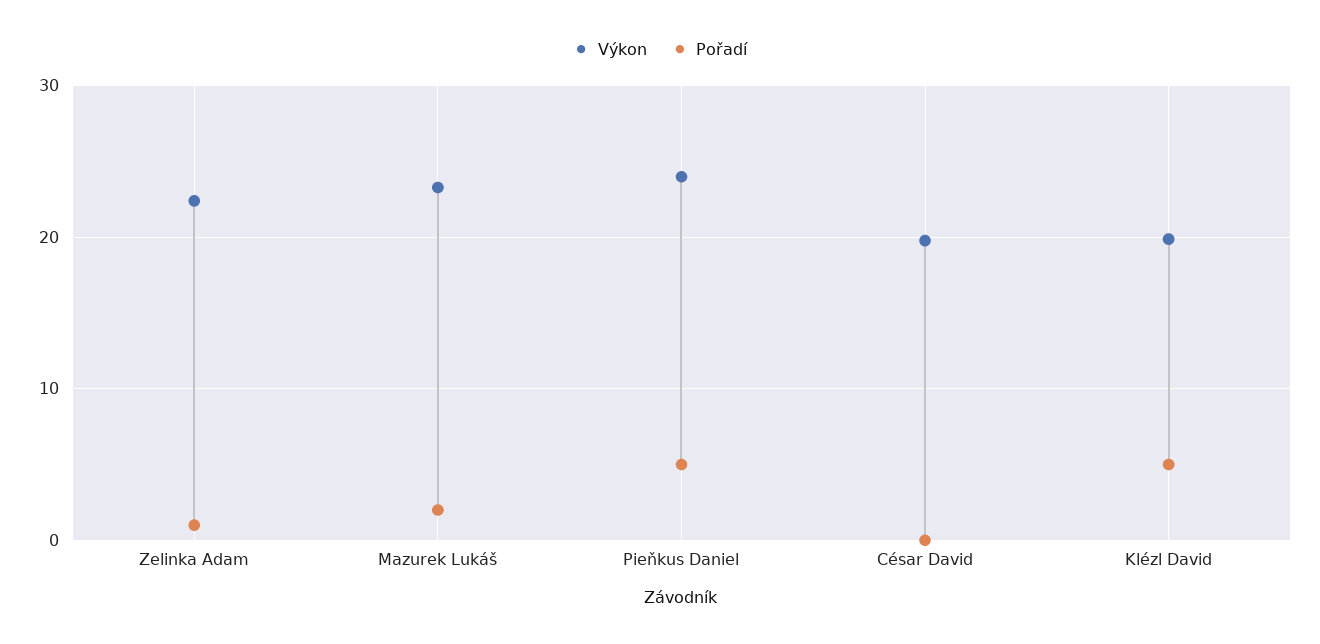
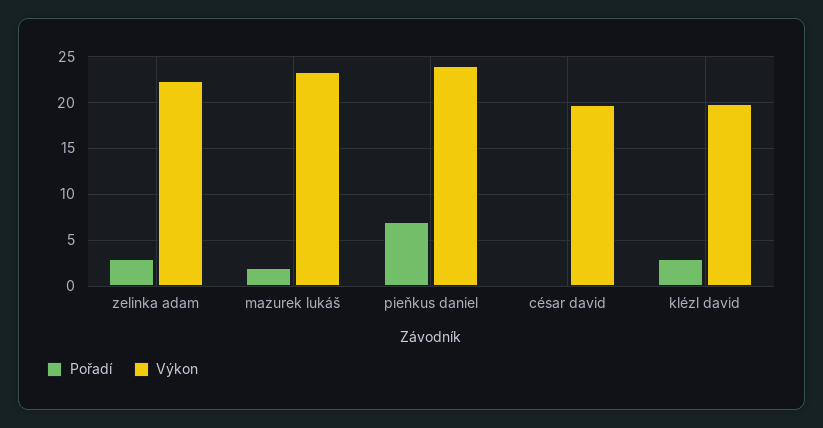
Pořadí, Zelinka Adam: 1 -> 3
Pořadí, Pieňkus Daniel: 5 -> 7
Pořadí, Klézl David: 5 -> 3

